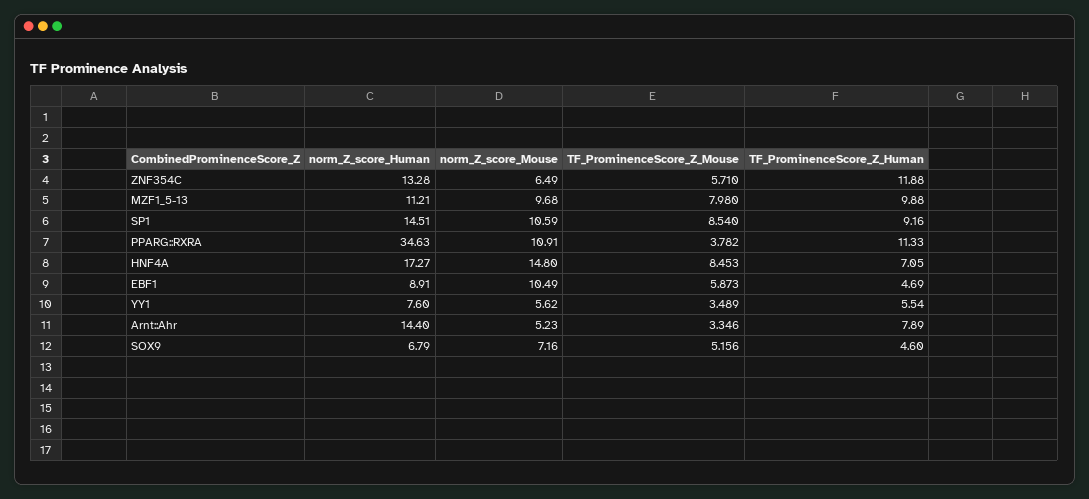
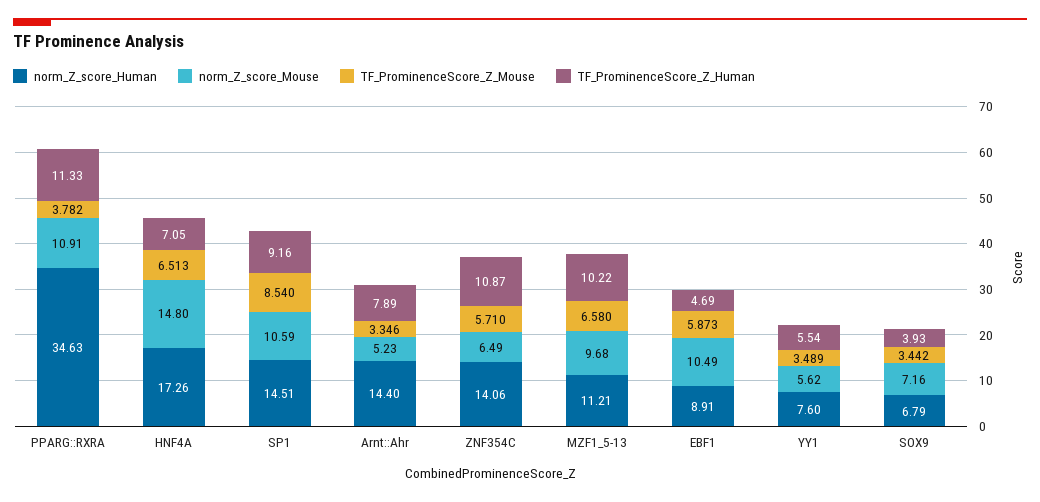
norm_Z_score_Human, ZNF354C: 13.28 -> 14.06
TF_ProminenceScore_Z_Human, ZNF354C: 11.88 -> 10.87
TF_ProminenceScore_Z_Mouse, MZF1_5-13: 7.98 -> 6.58
TF_ProminenceScore_Z_Human, MZF1_5-13: 9.88 -> 10.22
norm_Z_score_Human, HNF4A: 17.27 -> 17.26
TF_ProminenceScore_Z_Mouse, HNF4A: 8.453 -> 6.513
TF_ProminenceScore_Z_Mouse, SOX9: 5.156 -> 3.442
TF_ProminenceScore_Z_Human, SOX9: 4.6 -> 3.93

